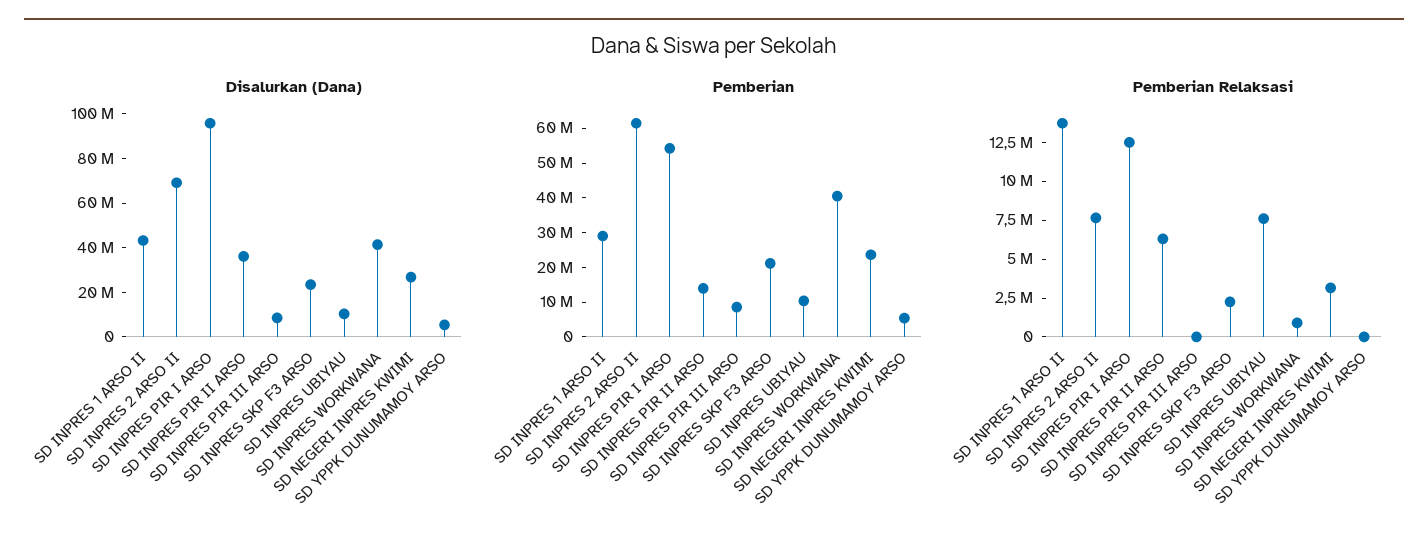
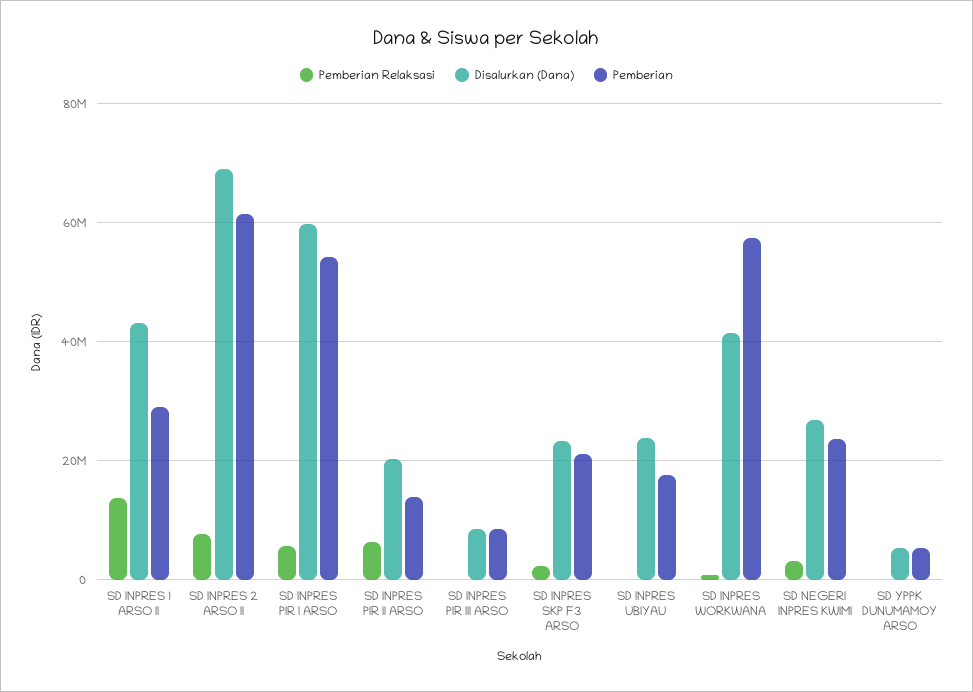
Disalurkan (Dana), SD INPRES PIR I ARSO: 95000000 -> 60000000
Disalurkan (Dana), SD INPRES PIR II ARSO: 35000000 -> 20000000
Disalurkan (Dana), SD INPRES UBIYAU: 10000000 -> 24000000
Pemberian, SD INPRES UBIYAU: 10000000 -> 18000000
Pemberian, SD INPRES WORKWANA: 40000000 -> 58000000
Pemberian Relaksasi, SD INPRES PIR I ARSO: 12500000 -> 6000000
Pemberian Relaksasi, SD INPRES UBIYAU: 7500000 -> 0

